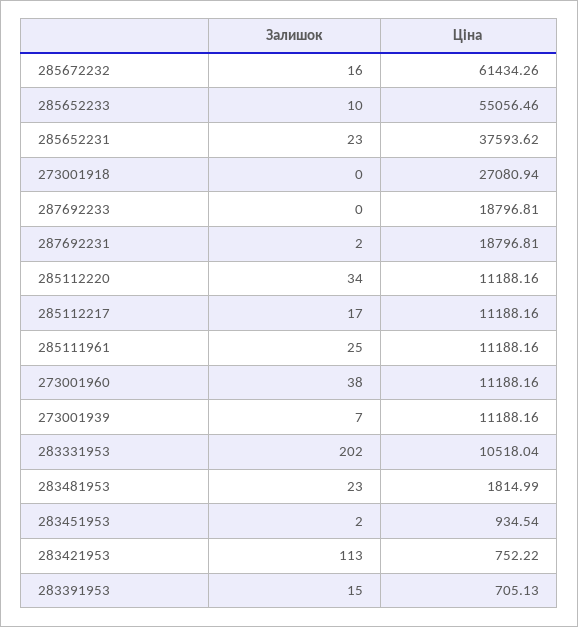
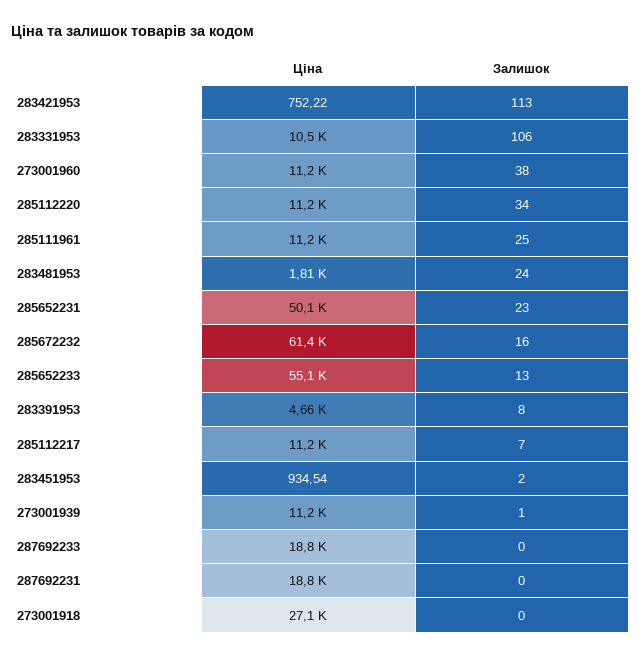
Залишок, 285652233: 10 -> 13
Ціна, 285652231: 37593.62 -> 50100
Залишок, 287692231: 2 -> 0
Залишок, 285112217: 17 -> 7
Залишок, 273001939: 7 -> 1
Залишок, 283331953: 202 -> 106
Залишок, 283481953: 23 -> 24
Залишок, 283391953: 15 -> 8
Ціна, 283391953: 705.13 -> 4660

